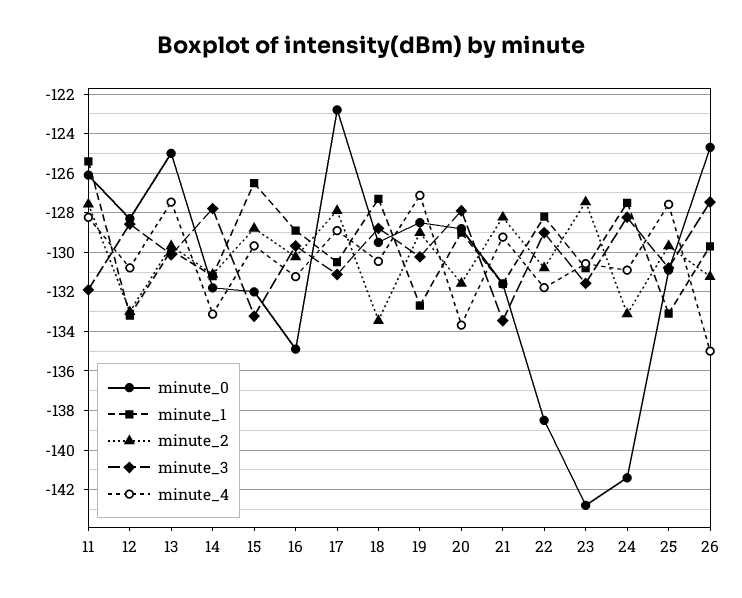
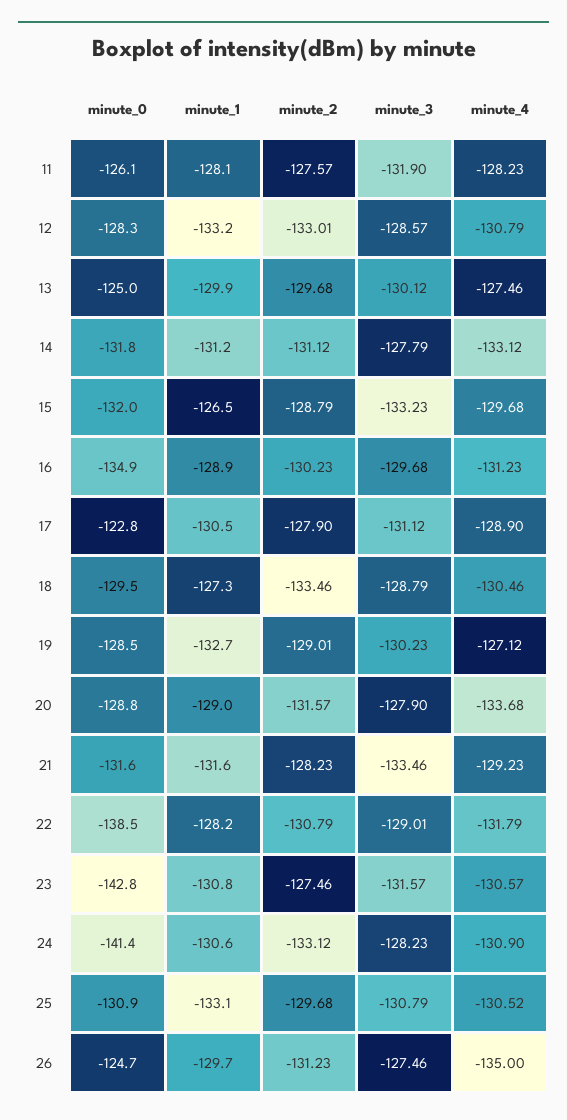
minute_1, 11: -125.5 -> -128.1
minute_1, 24: -127.5 -> -130.6
minute_4, 25: -127.5 -> -130.52

